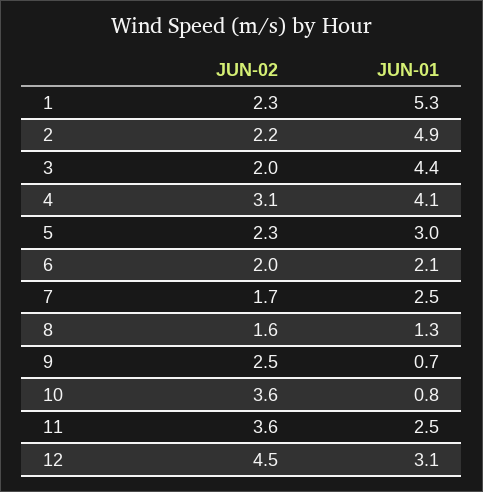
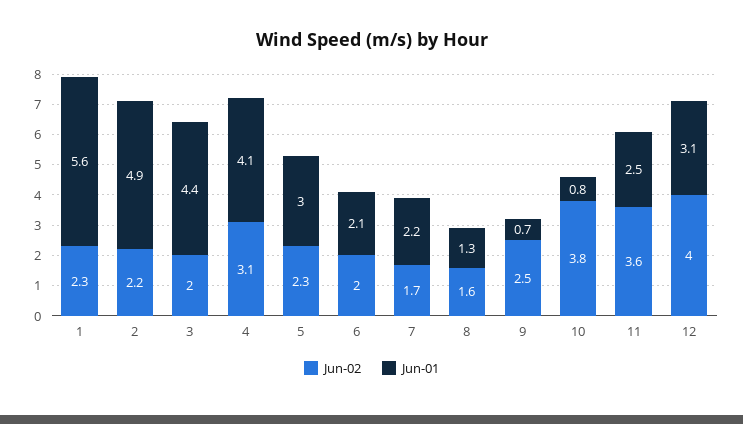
JUN-01, 1: 5.3 -> 5.6
JUN-01, 7: 2.5 -> 2.2
JUN-02, 10: 3.6 -> 3.8
JUN-02, 12: 4.5 -> 4

